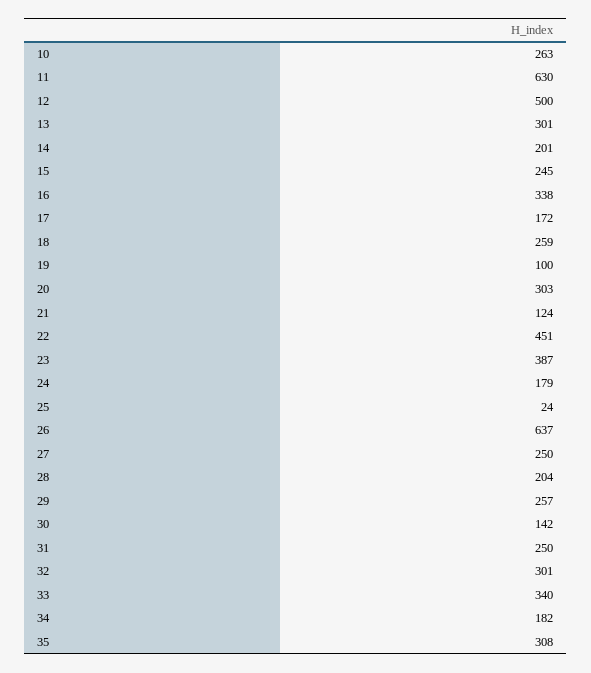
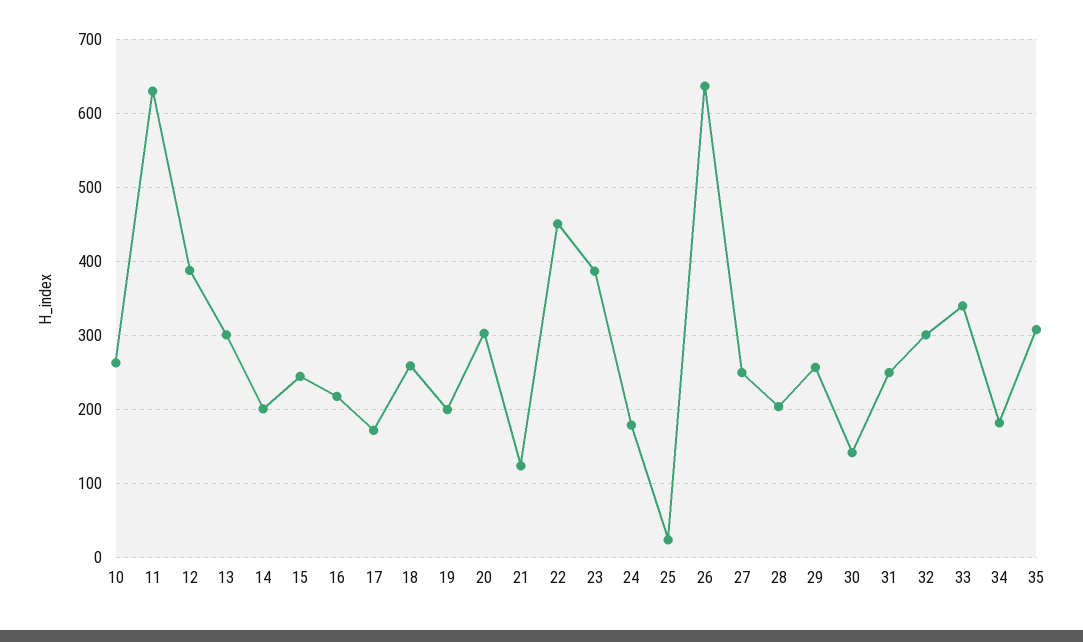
12: 500 -> 390
16: 338 -> 220
19: 100 -> 200

